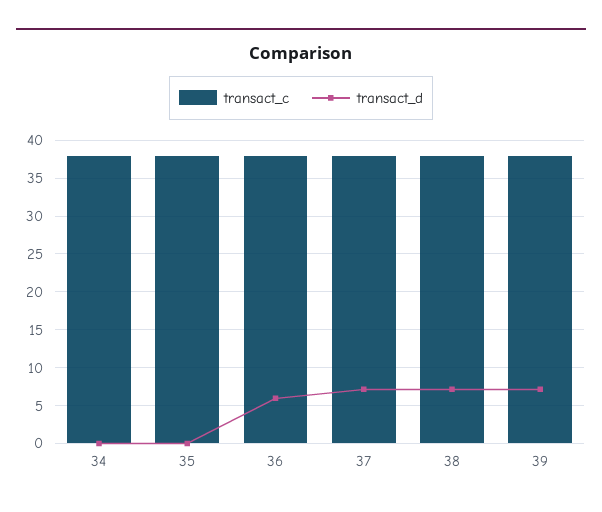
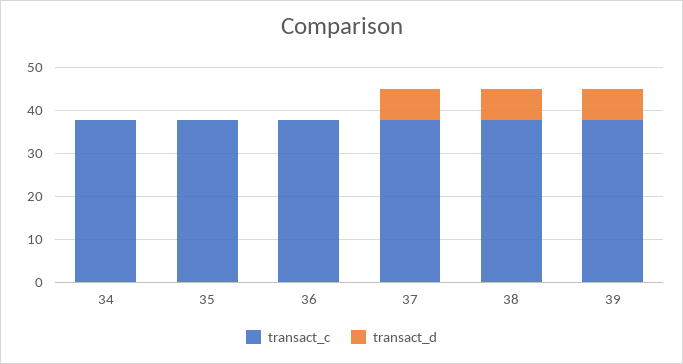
transact_d, 36: 6 -> 0

